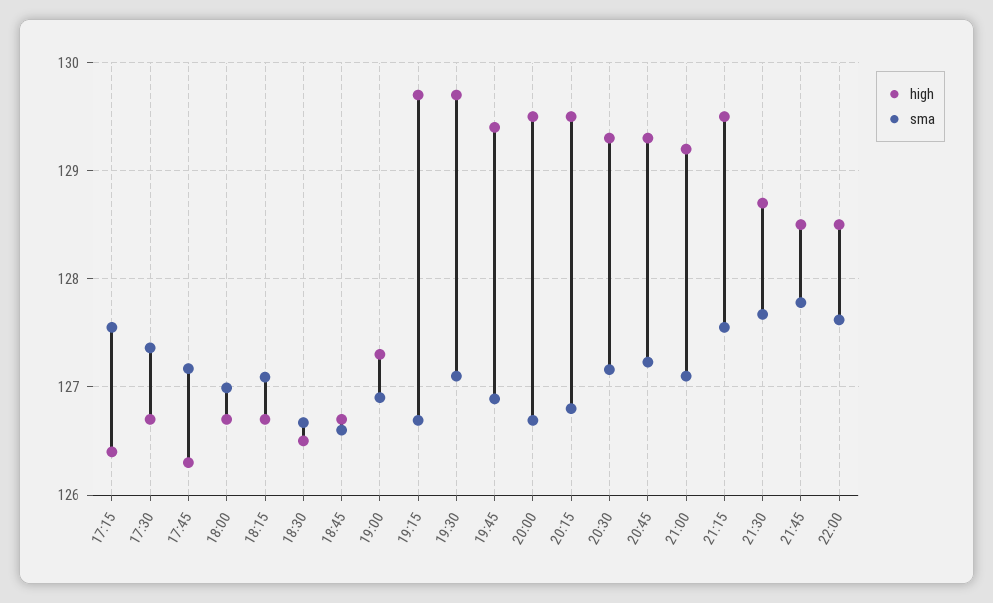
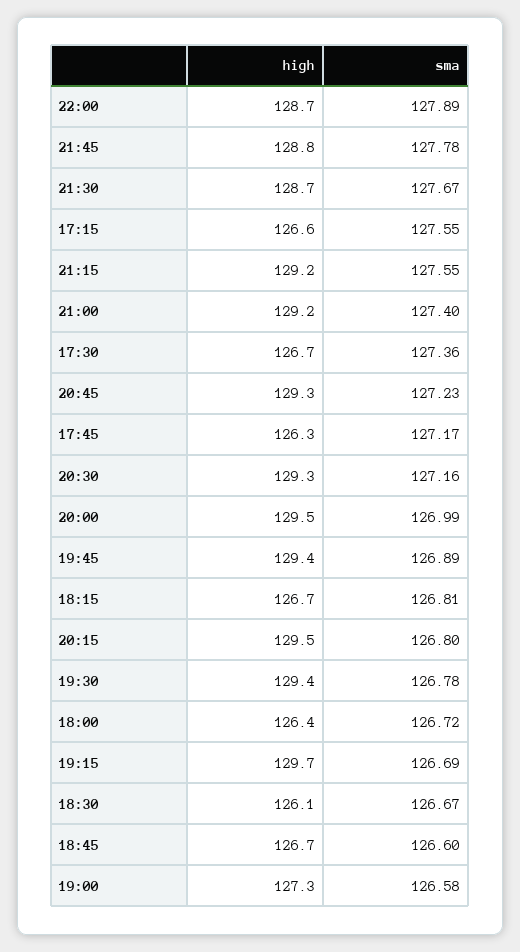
high, 17:15: 126.4 -> 126.6
high, 18:00: 126.7 -> 126.4
sma, 18:00: 127 -> 126.72
sma, 18:15: 127.1 -> 126.81
high, 18:30: 126.5 -> 126.1
sma, 19:00: 126.9 -> 126.58
high, 19:30: 129.7 -> 129.4
sma, 19:30: 127.1 -> 126.78
sma, 20:00: 126.7 -> 126.99
sma, 21:00: 127.1 -> 127.4
high, 21:15: 129.5 -> 129.2
high, 21:45: 128.5 -> 128.8
high, 22:00: 128.5 -> 128.7
sma, 22:00: 127.6 -> 127.89

